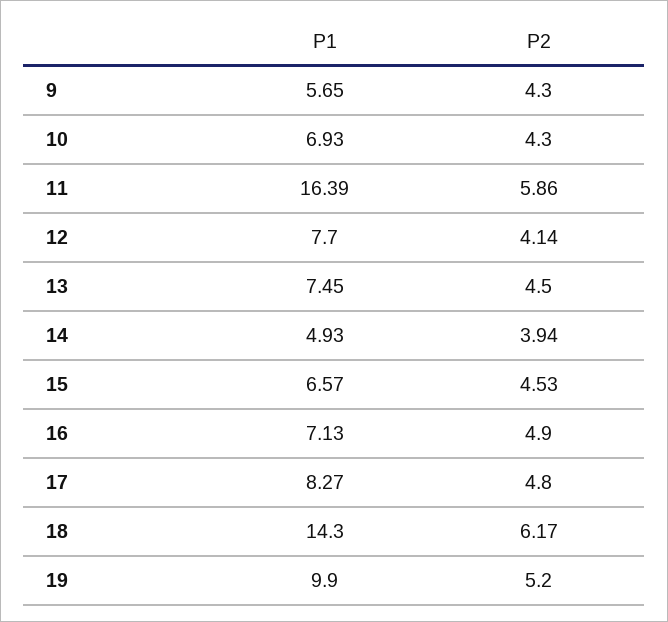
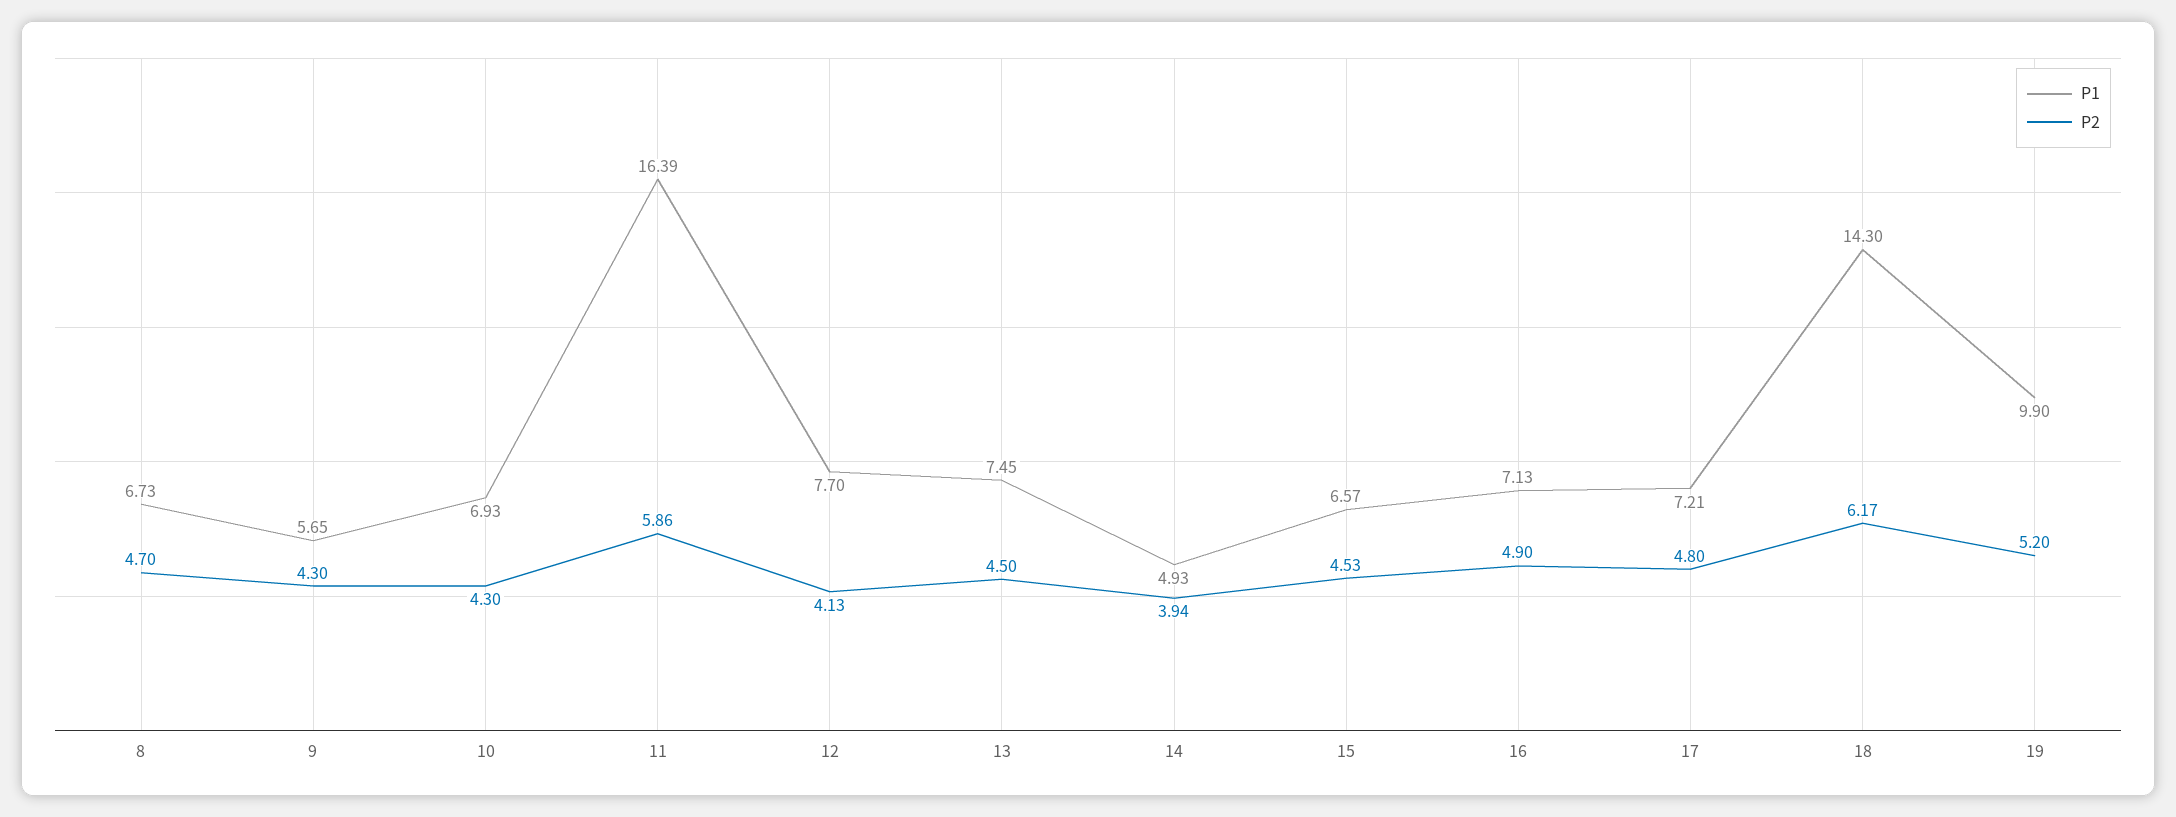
P2, 12: 4.14 -> 4.13
P1, 17: 8.27 -> 7.21
P1, 8: none -> 6.73
P2, 8: none -> 4.7

